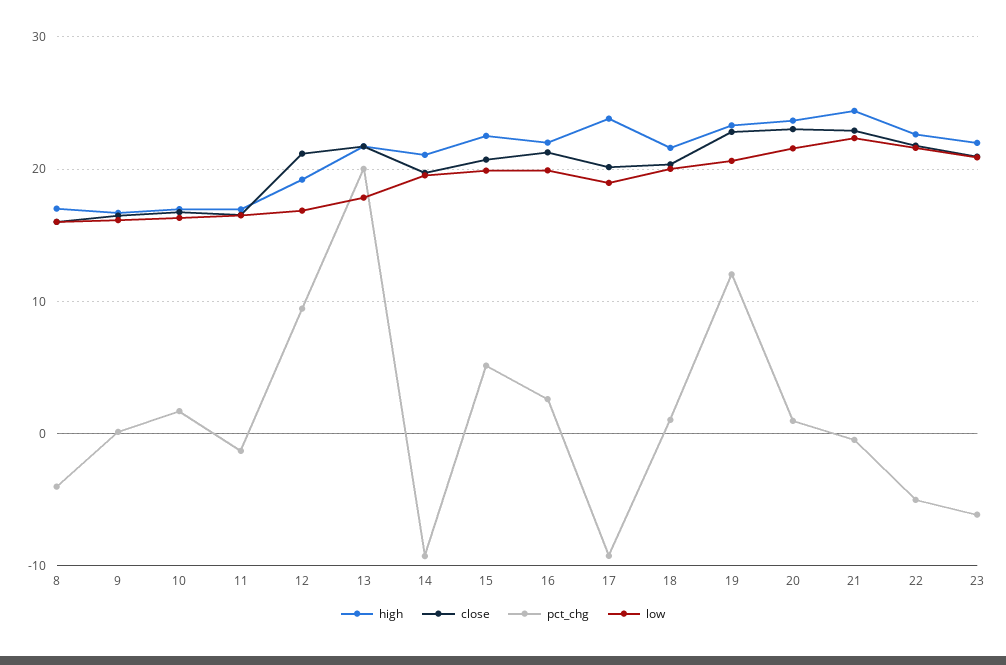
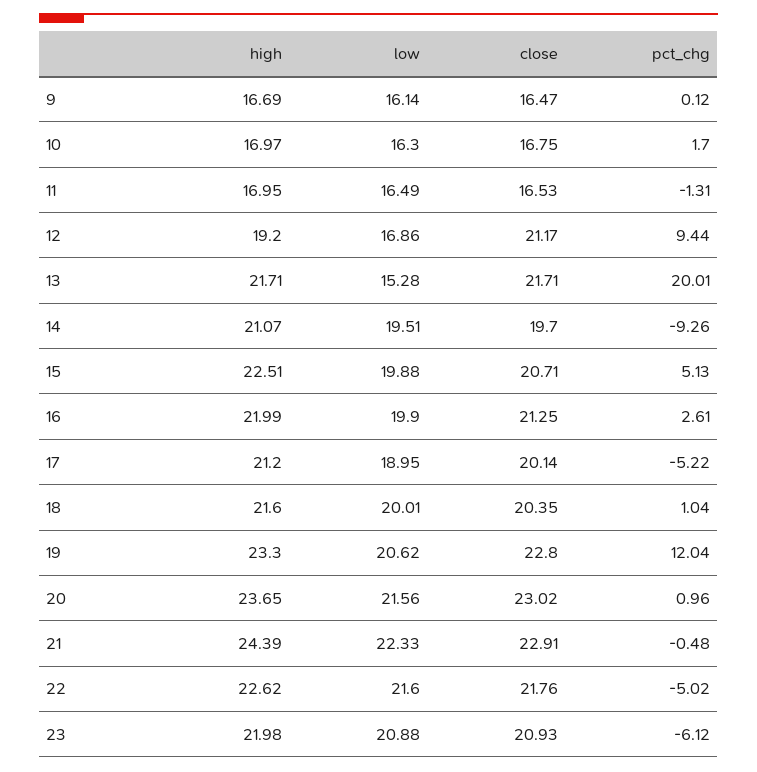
high, 8: 17 -> none
close, 8: 16 -> none
pct_chg, 8: -4 -> none
low, 8: 16 -> none
low, 13: 18 -> 15.28
high, 17: 24 -> 21.2
pct_chg, 17: -9 -> -5.22

